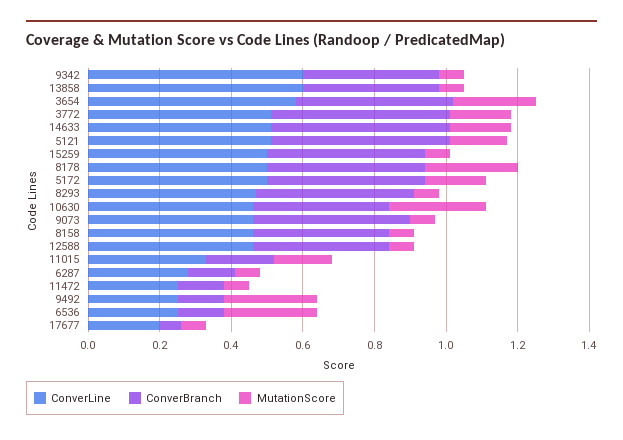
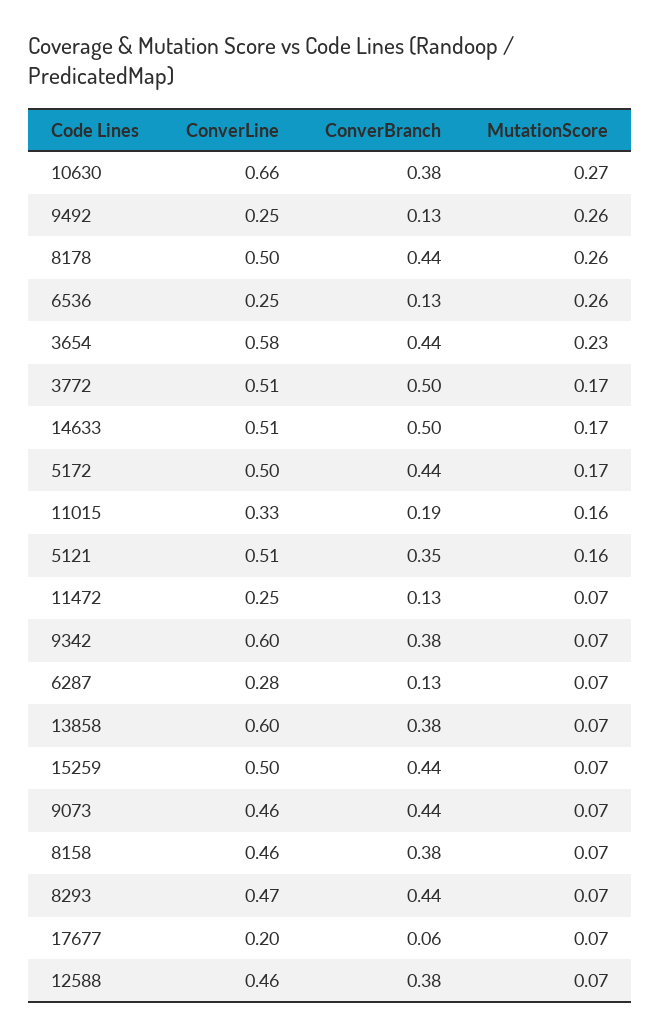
ConverBranch, 5121: 0.5 -> 0.35
ConverLine, 10630: 0.45 -> 0.66

